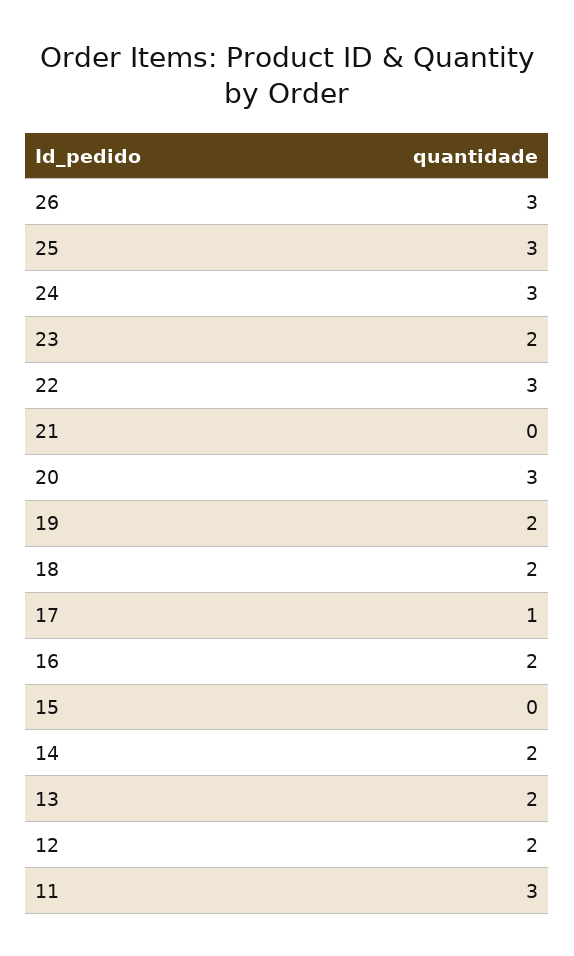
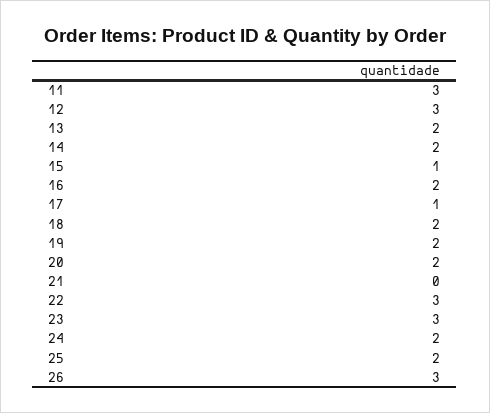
25: 3 -> 2
24: 3 -> 2
23: 2 -> 3
20: 3 -> 2
15: 0 -> 1
12: 2 -> 3

